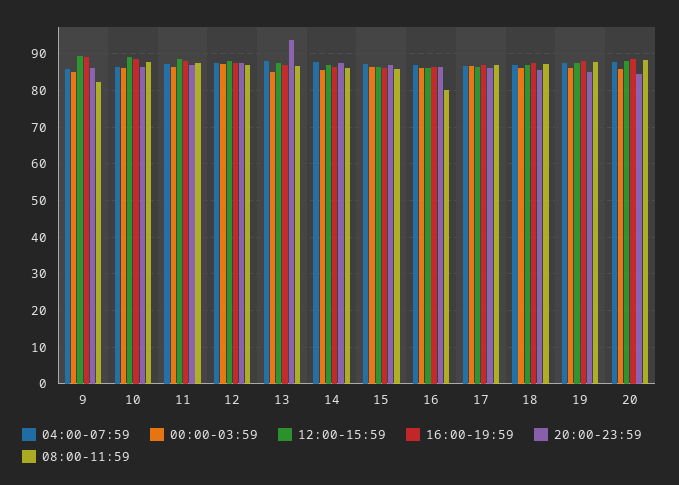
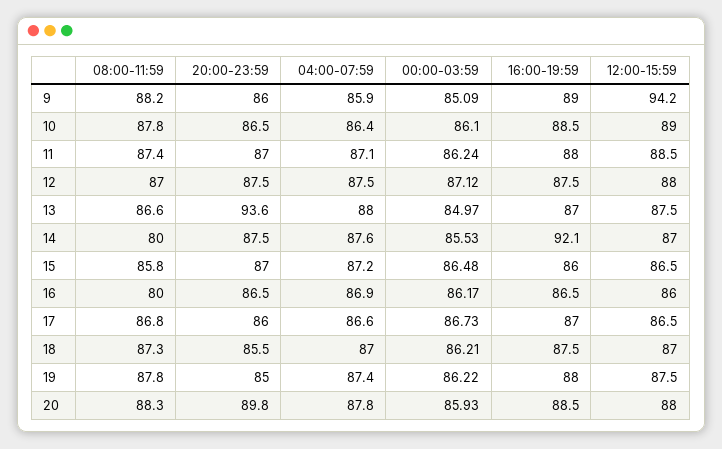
12:00-15:59, 9: 90 -> 94.2
08:00-11:59, 9: 82 -> 88.2
16:00-19:59, 14: 86 -> 92.1
08:00-11:59, 14: 86 -> 80
20:00-23:59, 20: 84 -> 89.8

